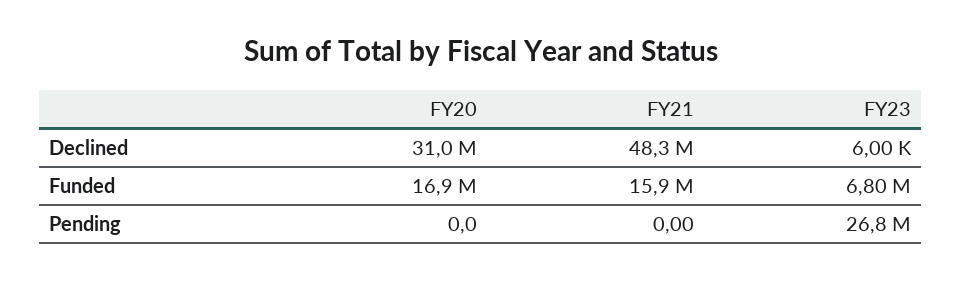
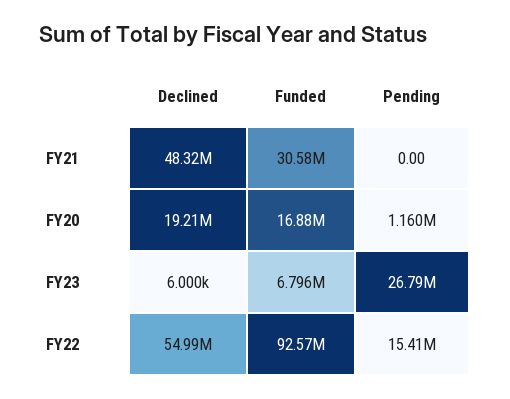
FY20, Declined: 31000000 -> 19210000
FY21, Funded: 15900000 -> 30580000
FY20, Pending: 0 -> 1160000
FY22, Declined: none -> 54990000
FY22, Funded: none -> 92570000
FY22, Pending: none -> 15410000

